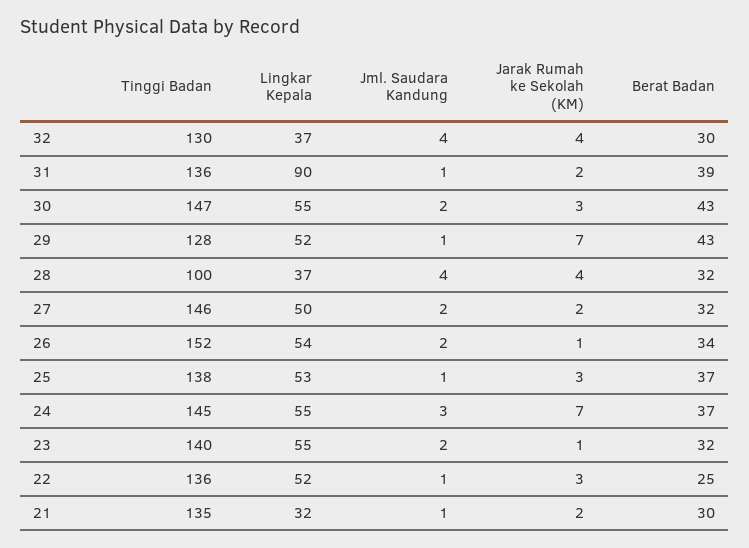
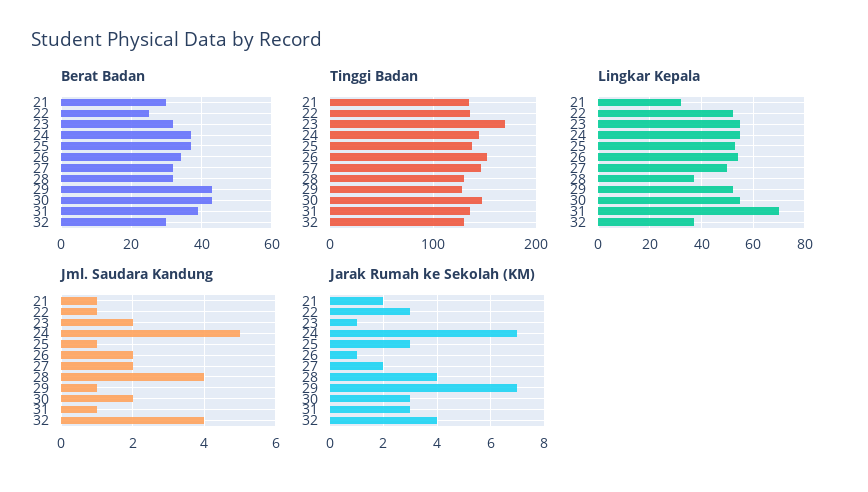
Lingkar Kepala, 31: 90 -> 70
Jarak Rumah ke Sekolah (KM), 31: 2 -> 3
Tinggi Badan, 28: 100 -> 130
Jml. Saudara Kandung, 24: 3 -> 5
Tinggi Badan, 23: 140 -> 170

